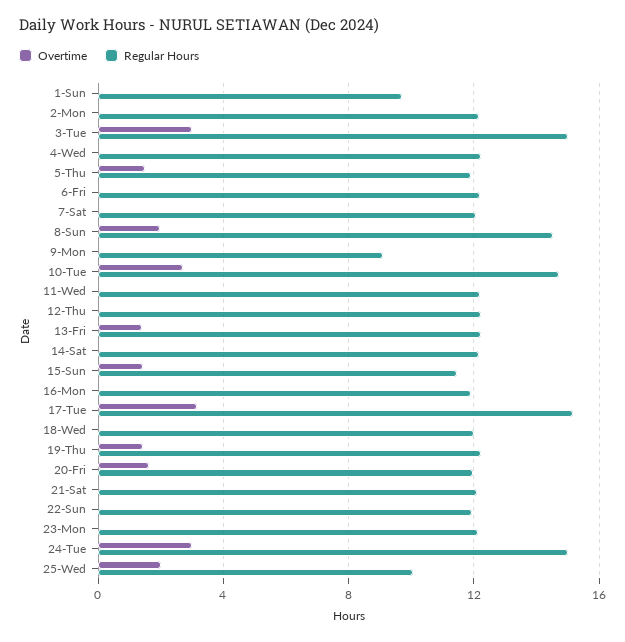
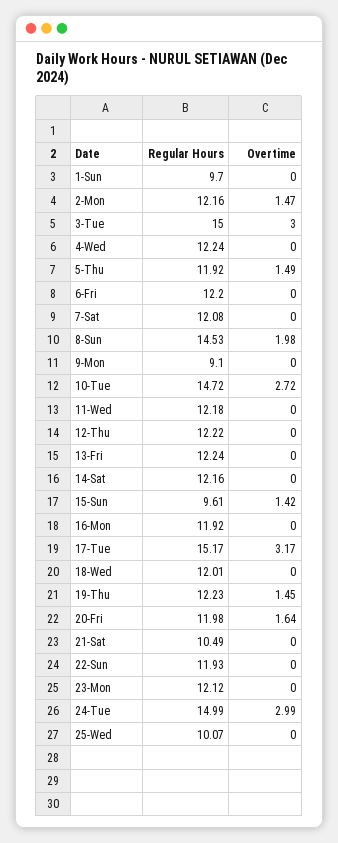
Overtime, 2-Mon: 0 -> 1.47
Overtime, 13-Fri: 1.5 -> 0
Regular Hours, 15-Sun: 11.5 -> 9.61
Regular Hours, 21-Sat: 12 -> 10.49
Overtime, 25-Wed: 2 -> 0

